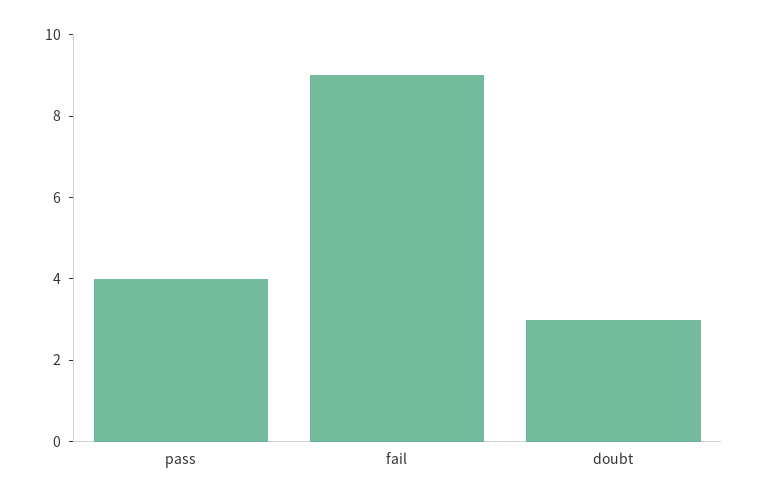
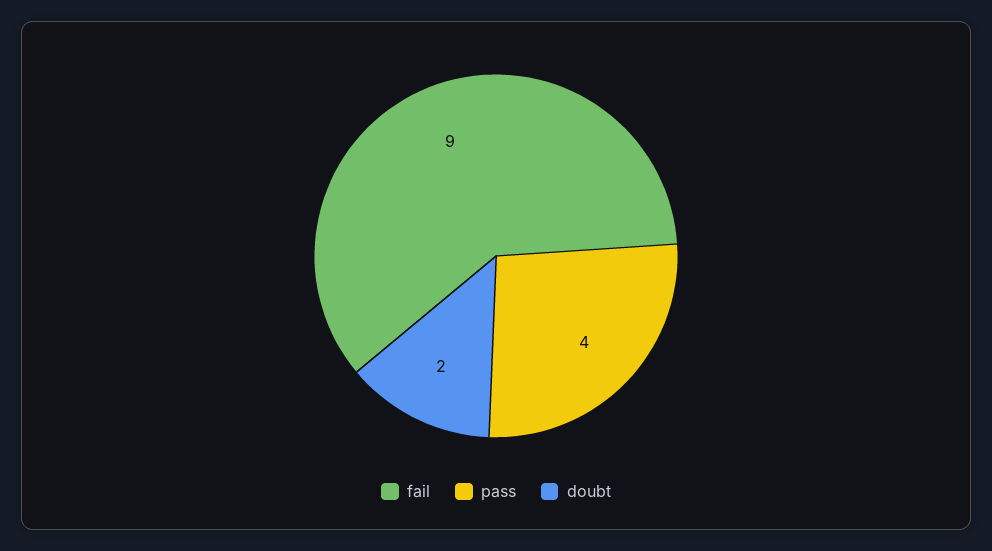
doubt: 3 -> 2

